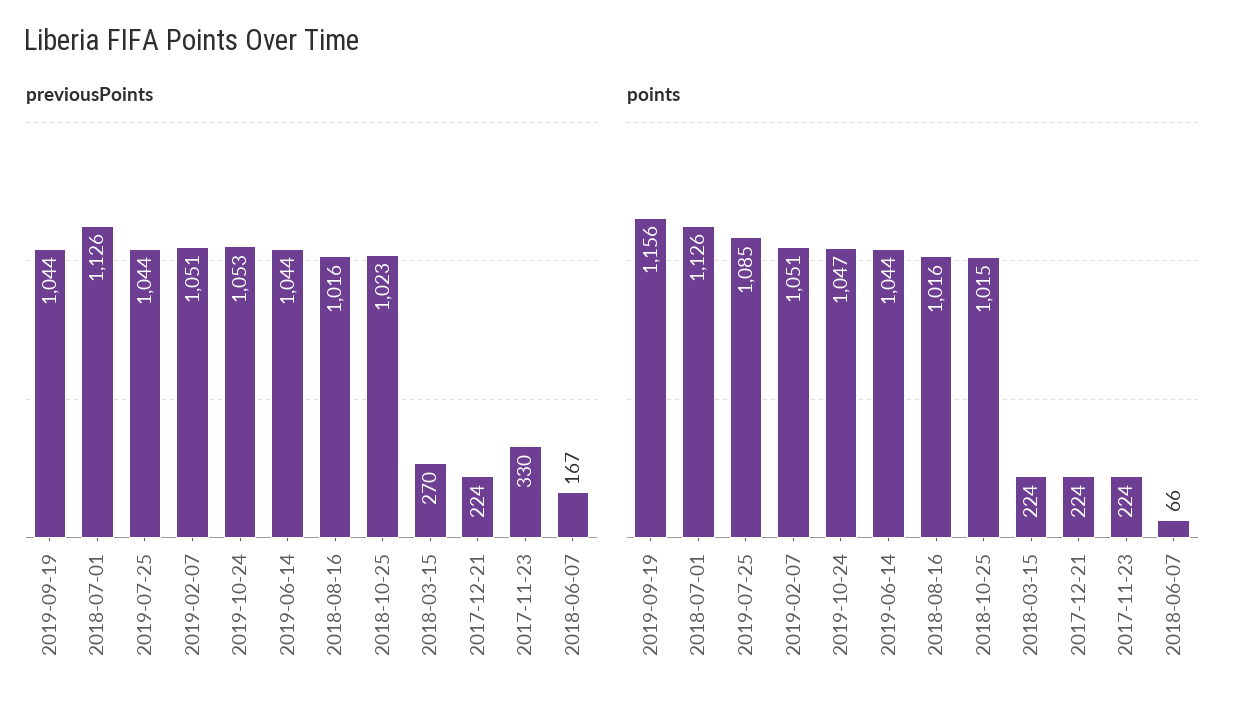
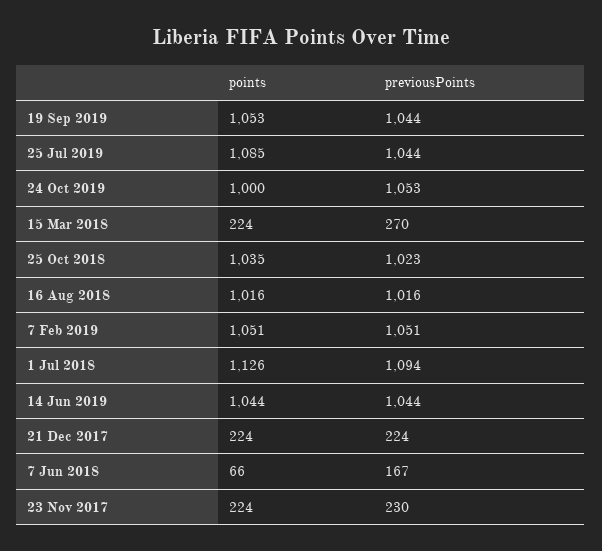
previousPoints, 2018-07-01: 1126 -> 1094
previousPoints, 2017-11-23: 330 -> 230
points, 2019-09-19: 1156 -> 1053
points, 2019-10-24: 1047 -> 1000
points, 2018-10-25: 1015 -> 1035

